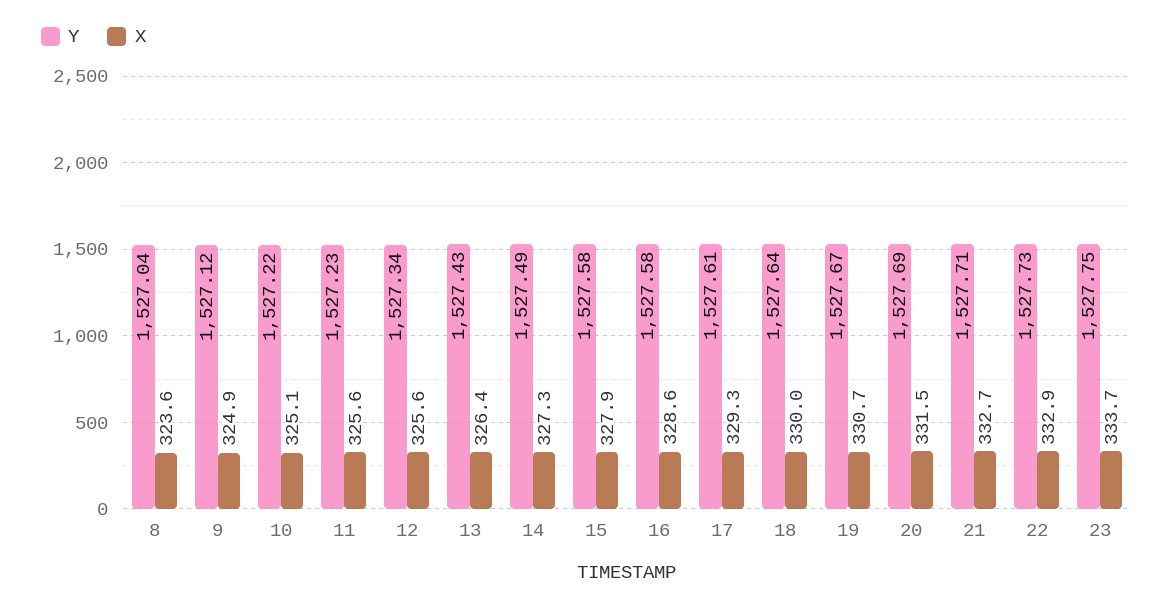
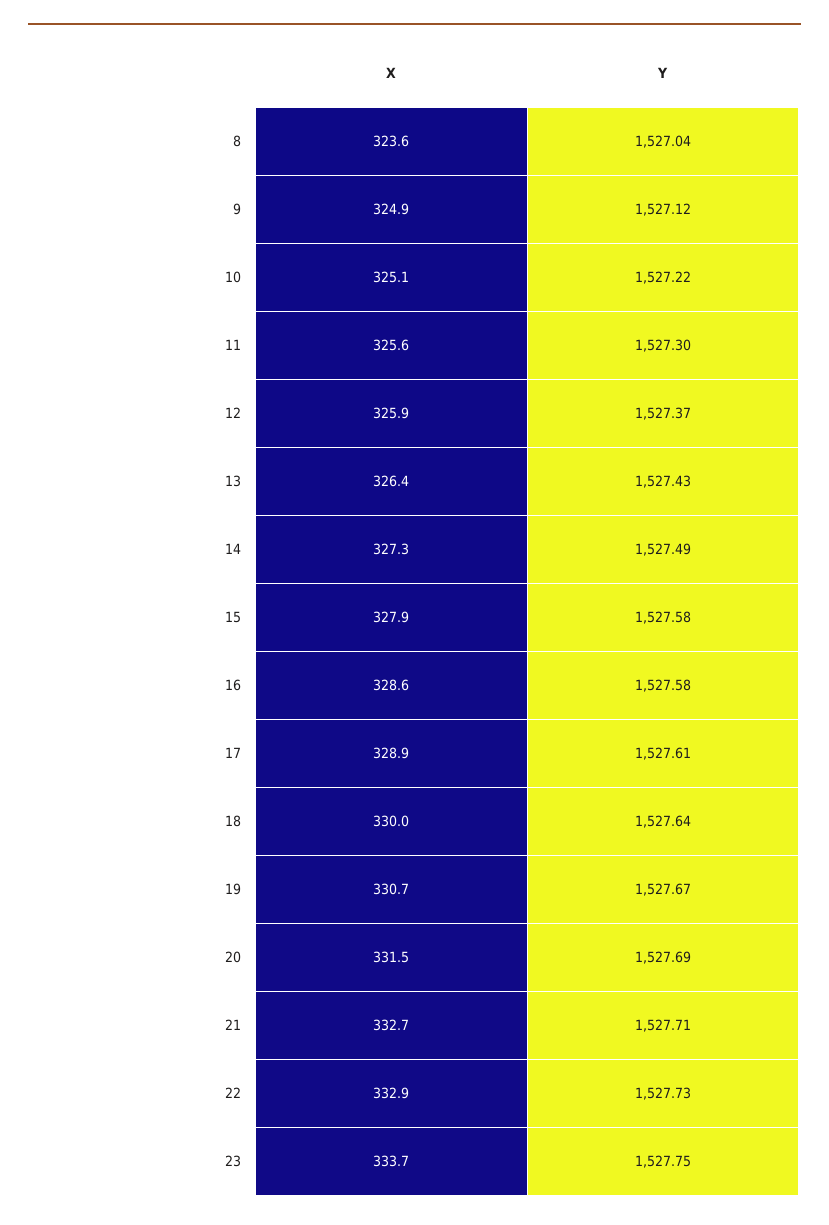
Y, 11: 1527.23 -> 1527.3
Y, 12: 1527.34 -> 1527.37
X, 12: 325.6 -> 325.9
X, 17: 329.3 -> 328.9

